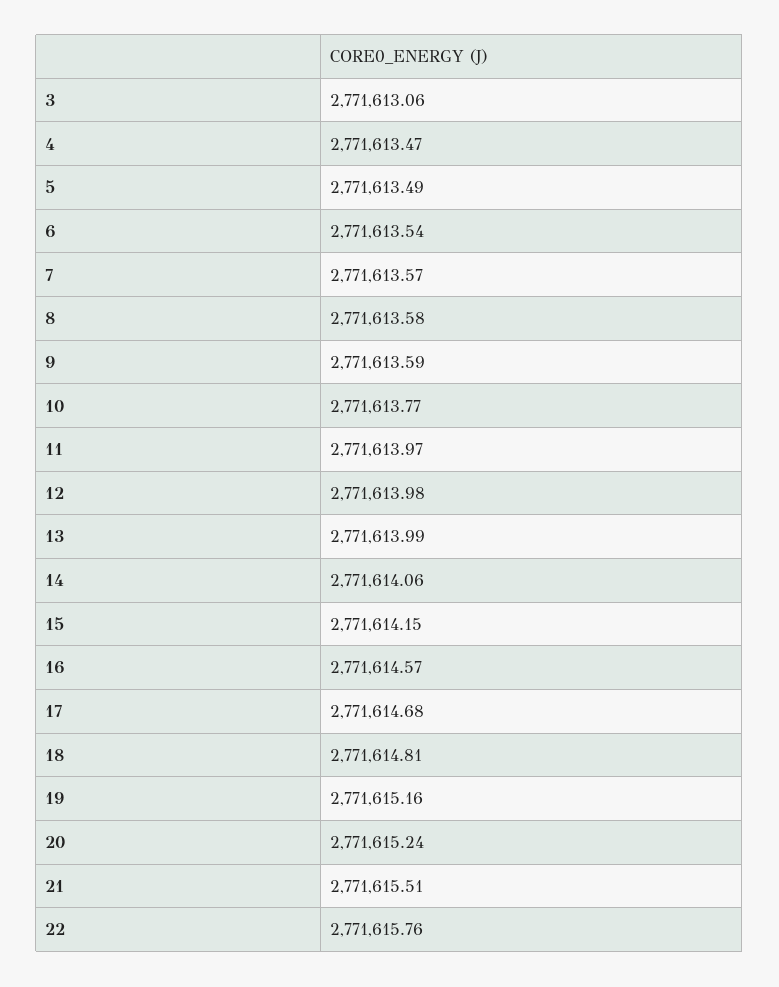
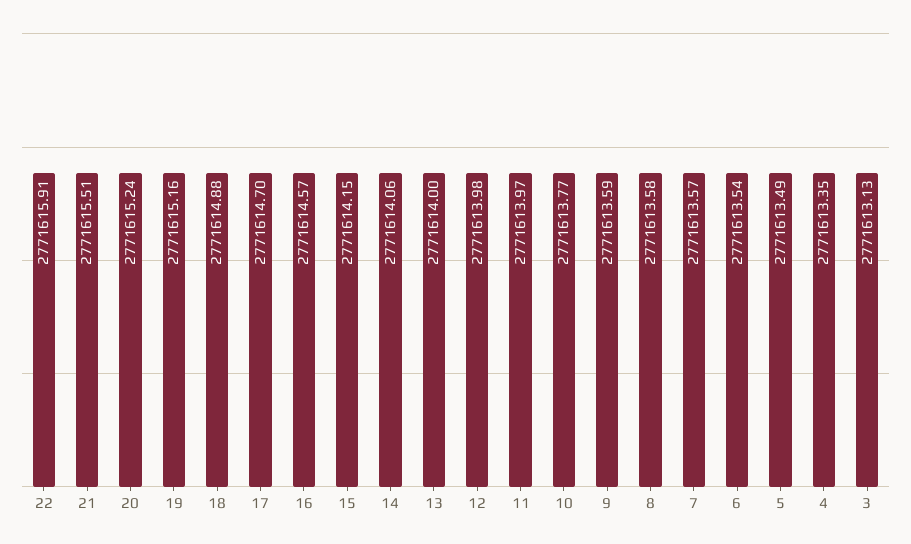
3: 2771613.06 -> 2771613.13
4: 2771613.47 -> 2771613.35
13: 2771613.99 -> 2771614
17: 2771614.68 -> 2771614.7
18: 2771614.81 -> 2771614.88
22: 2771615.76 -> 2771615.91

